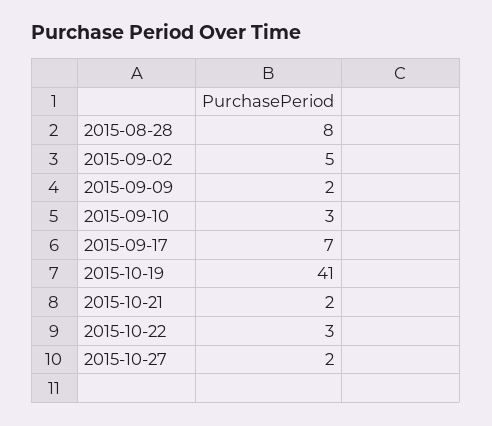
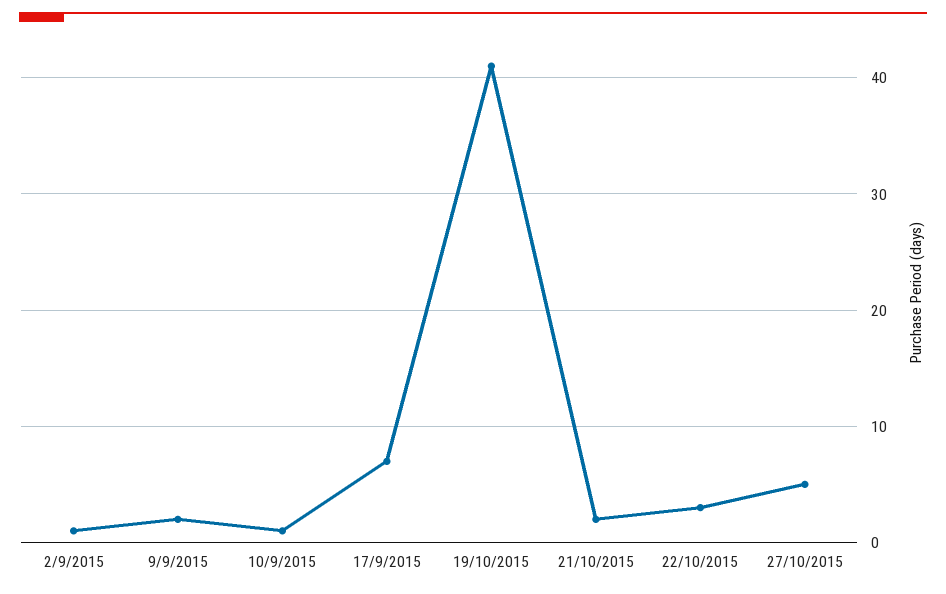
2015-08-28: 8 -> none
2015-09-02: 5 -> 1
2015-09-10: 3 -> 1
2015-10-27: 2 -> 5

